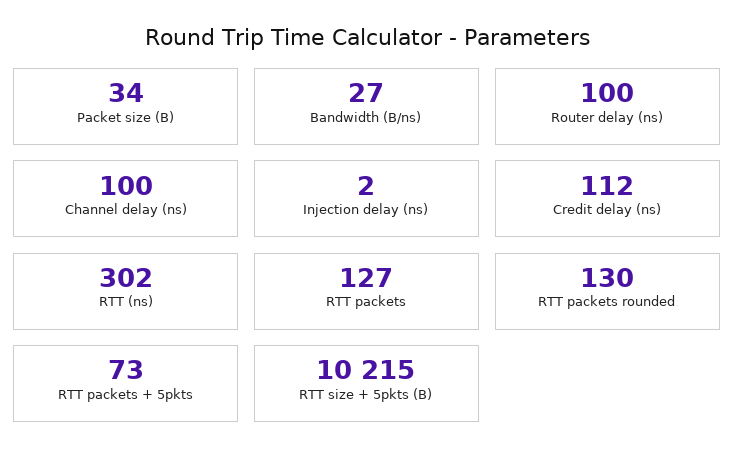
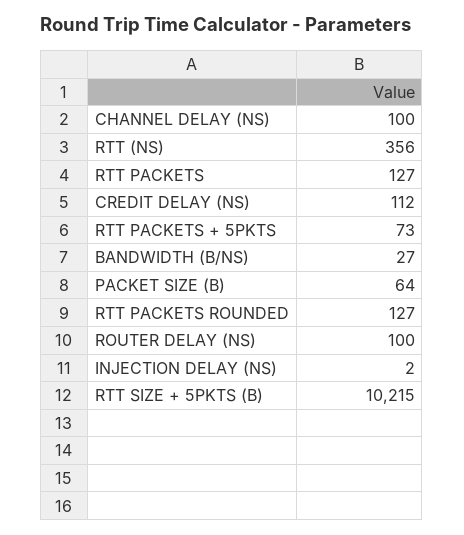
Packet size (B): 34 -> 64
RTT (ns): 302 -> 356
RTT packets rounded: 130 -> 127

